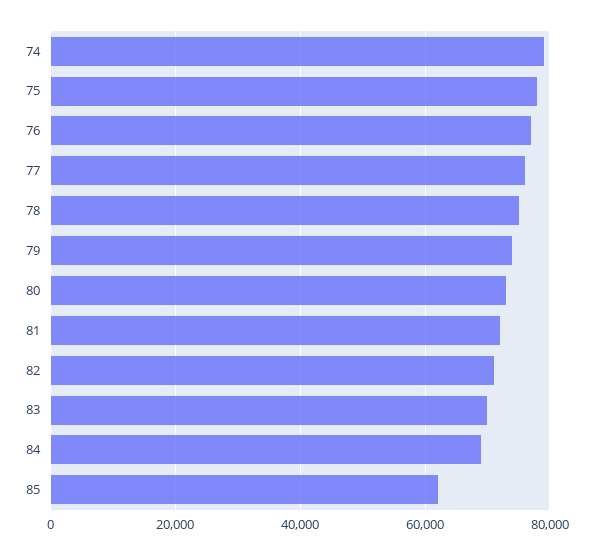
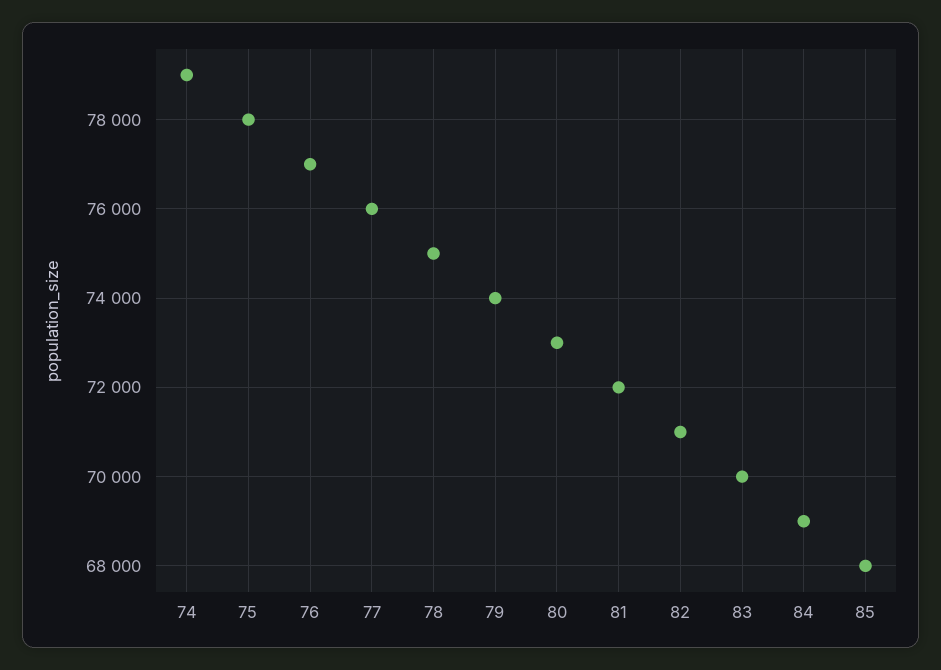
85: 62000 -> 68000

